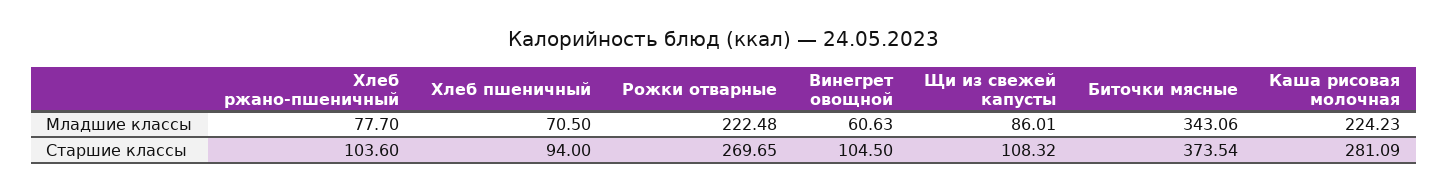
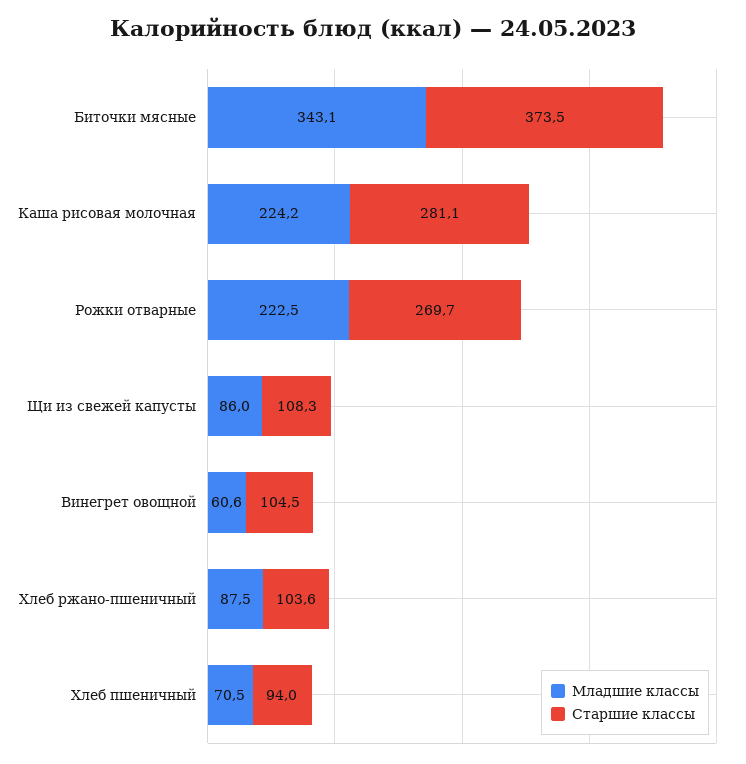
Младшие классы, Хлеб ржано-пшеничный: 77.7 -> 87.5

